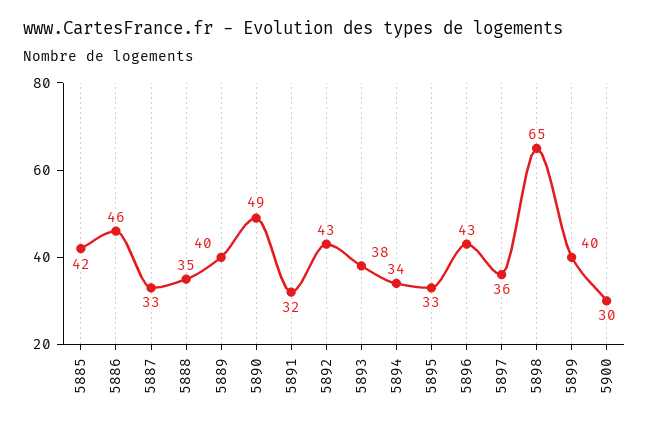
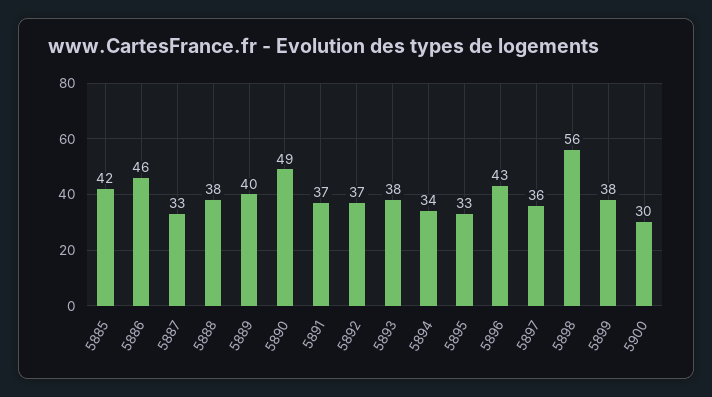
5888: 35 -> 38
5891: 32 -> 37
5892: 43 -> 37
5898: 65 -> 56
5899: 40 -> 38

